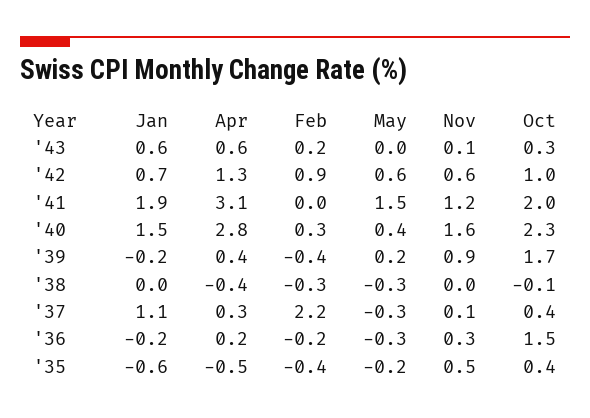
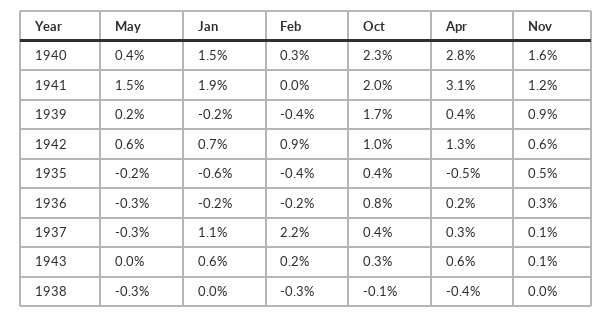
Oct, '36: 1.5 -> 0.8

